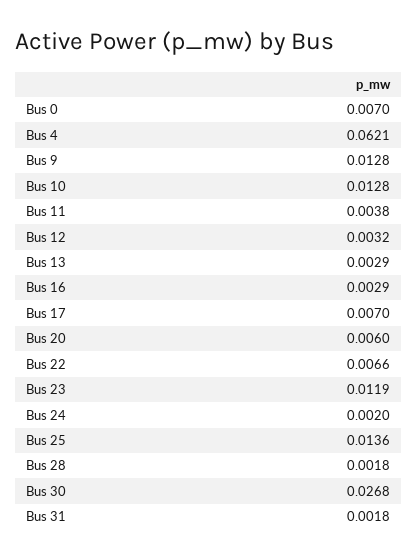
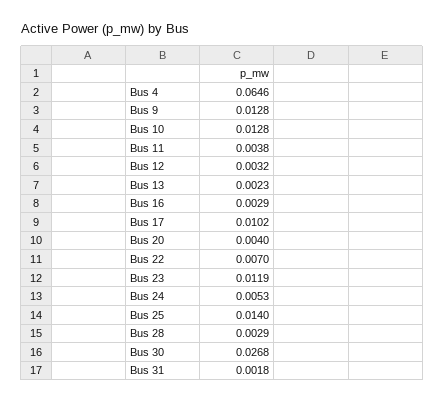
Bus 0: 0.007 -> none
Bus 4: 0.0621 -> 0.0646
Bus 13: 0.0029 -> 0.0023
Bus 17: 0.007 -> 0.0102
Bus 20: 0.006 -> 0.004
Bus 22: 0.0066 -> 0.007
Bus 24: 0.002 -> 0.0053
Bus 25: 0.0136 -> 0.014
Bus 28: 0.0018 -> 0.0029

